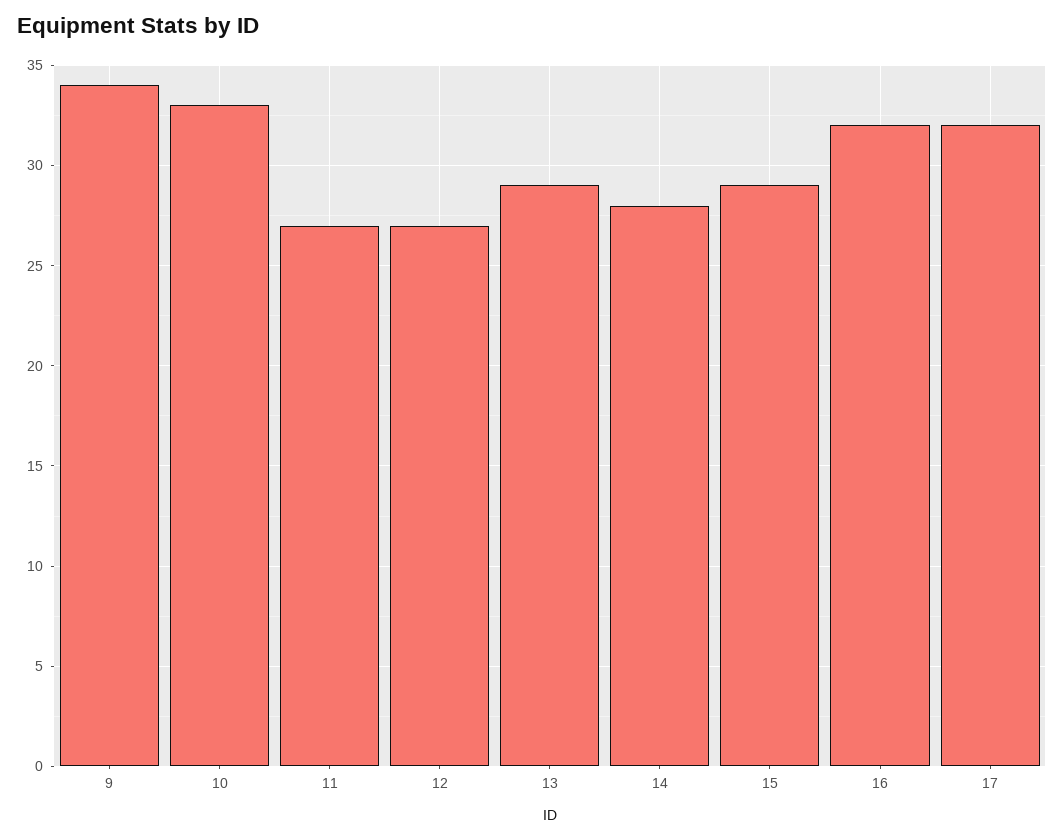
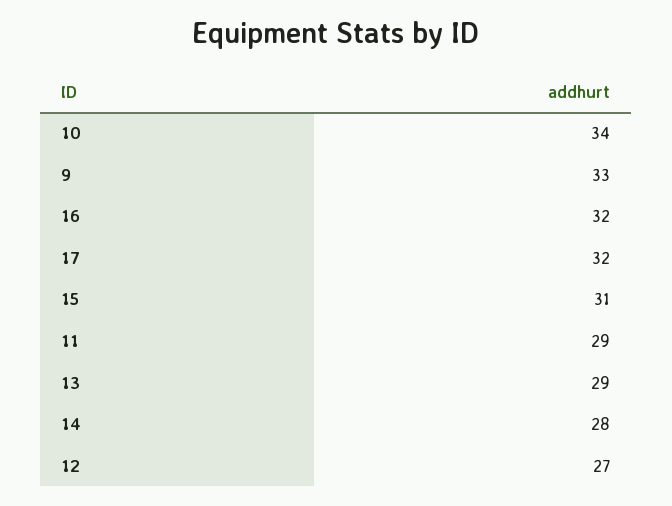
9: 34 -> 33
10: 33 -> 34
11: 27 -> 29
15: 29 -> 31

